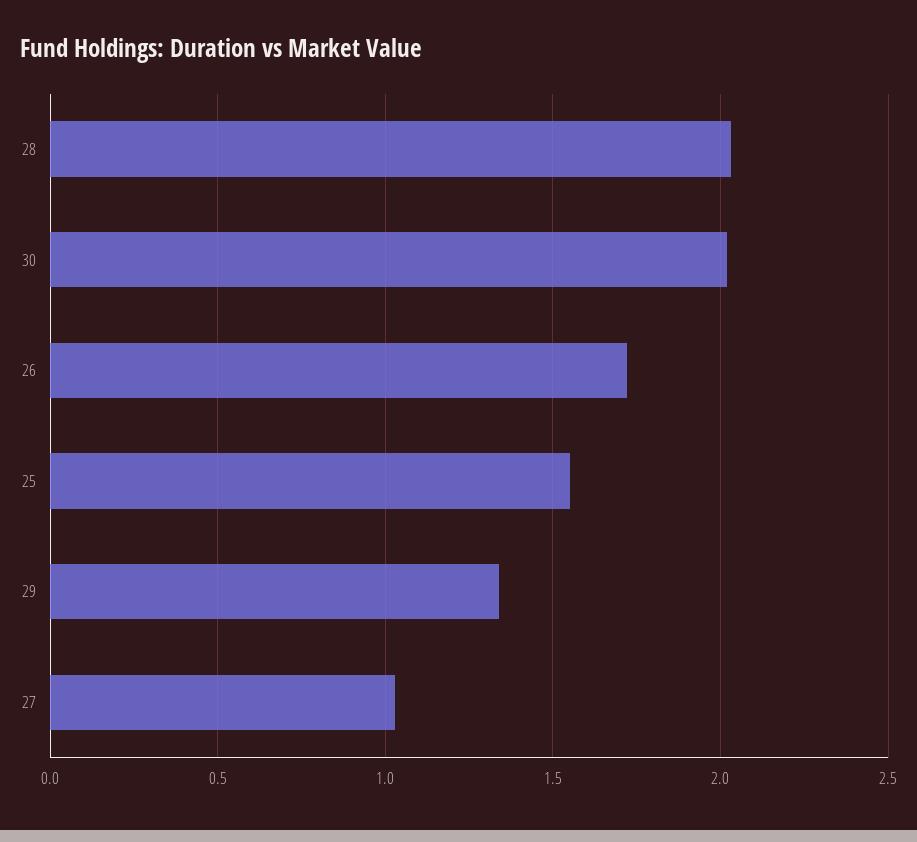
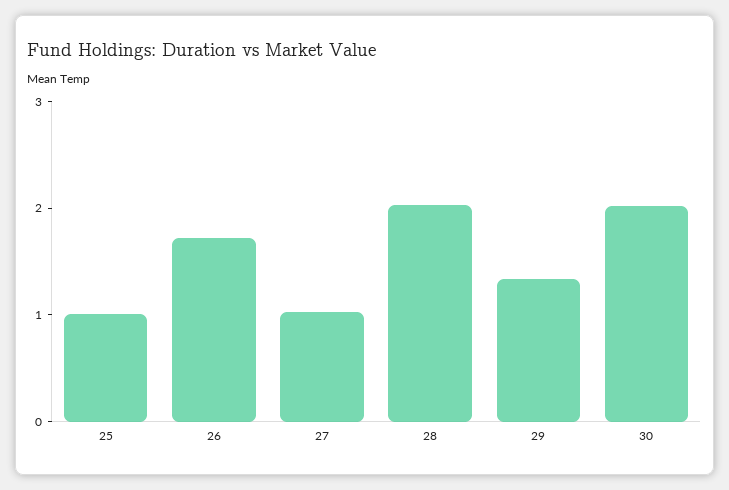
25: 1.55 -> 1

